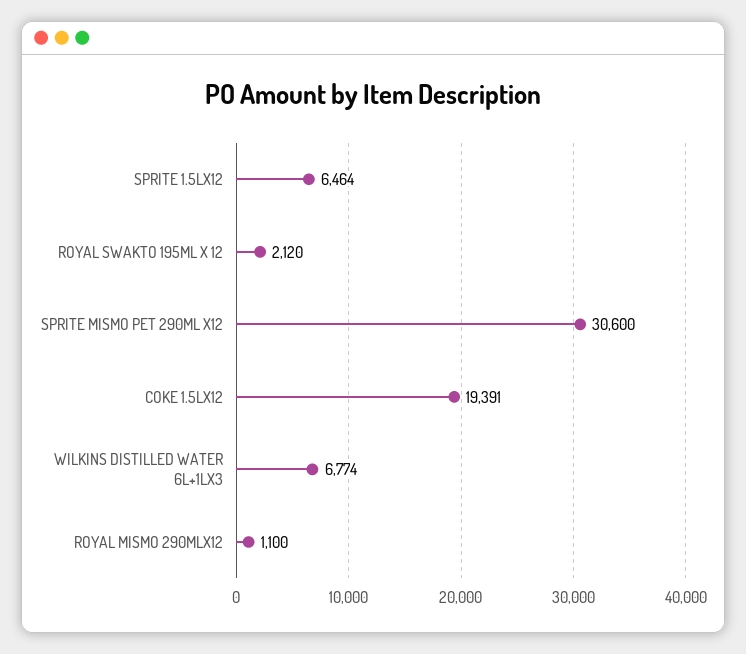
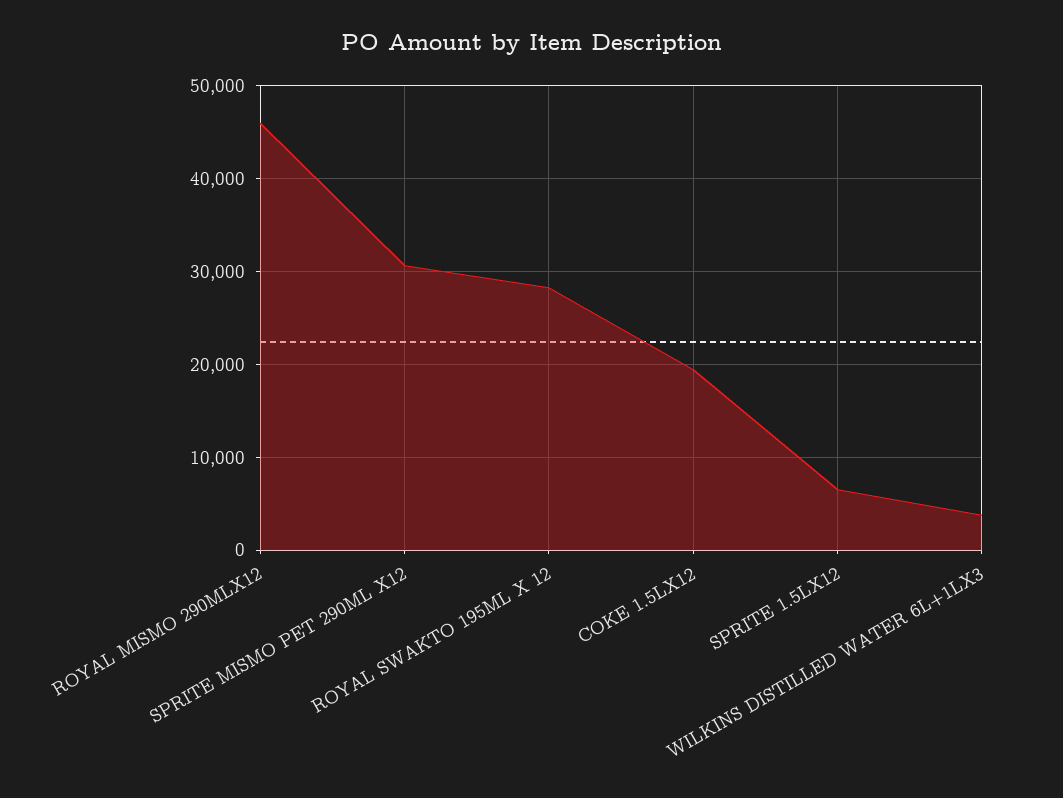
ROYAL SWAKTO 195ML X 12: 2120 -> 28000
WILKINS DISTILLED WATER 6L+1LX3: 6774 -> 4000
ROYAL MISMO 290MLX12: 1100 -> 46000

